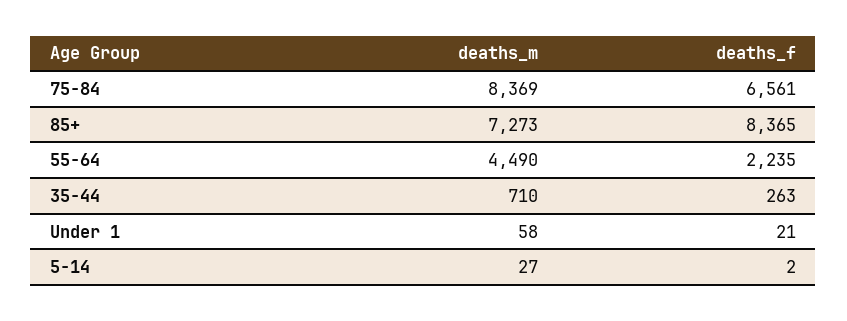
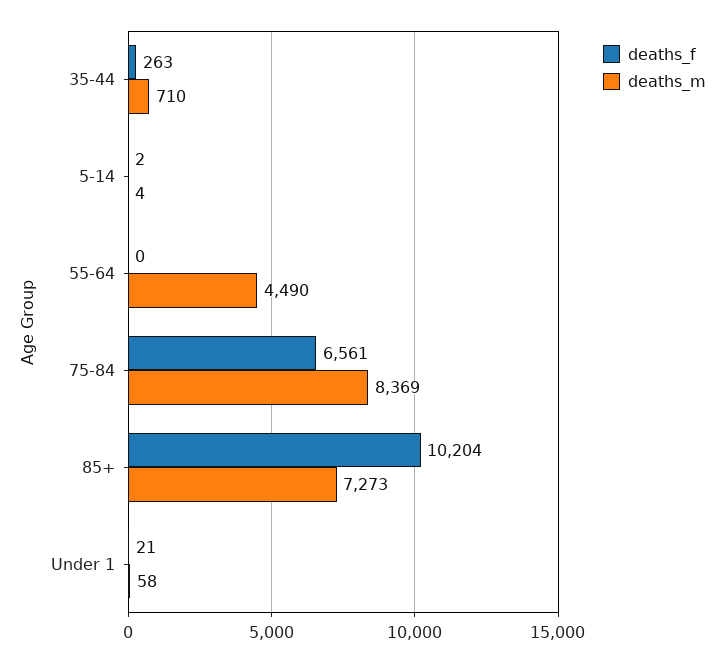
deaths_f, 85+: 8365 -> 10204
deaths_f, 55-64: 2235 -> 0
deaths_m, 5-14: 27 -> 4

